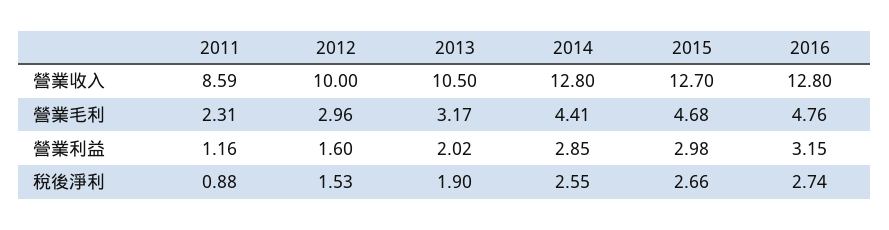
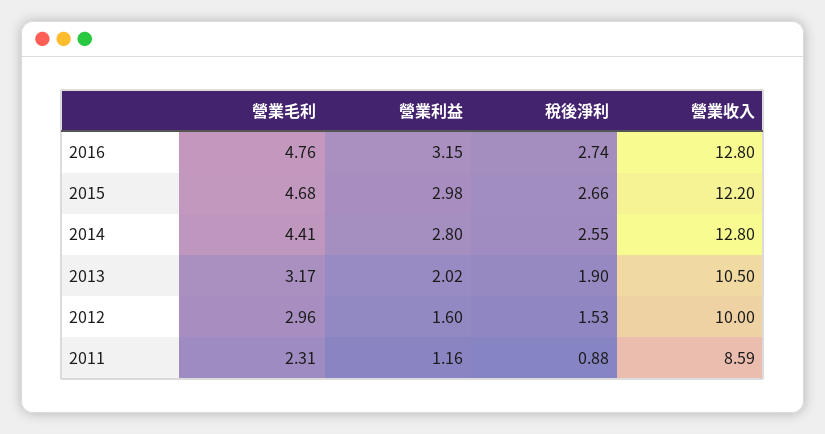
2015, 營業收入: 12.7 -> 12.2
2014, 營業利益: 2.85 -> 2.8

